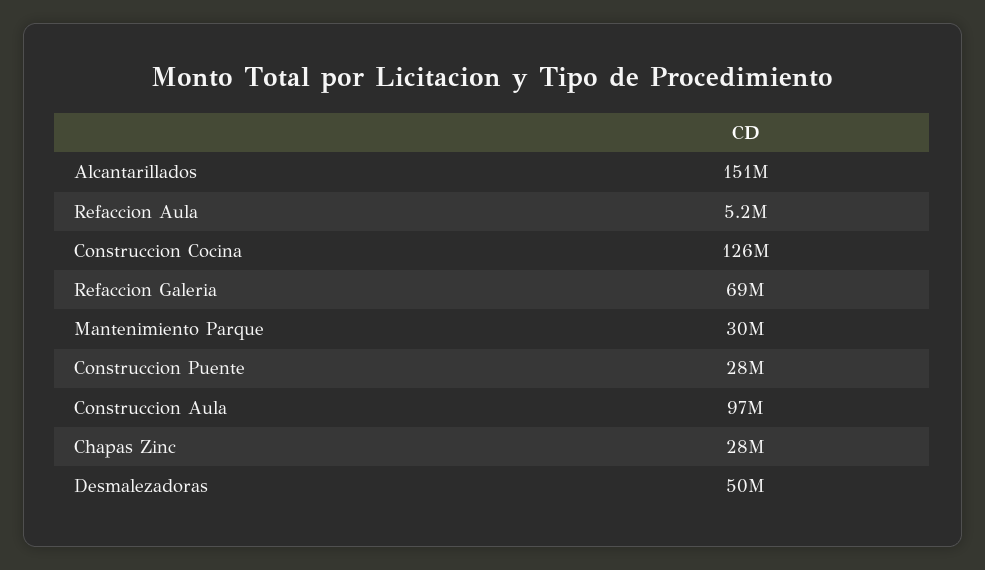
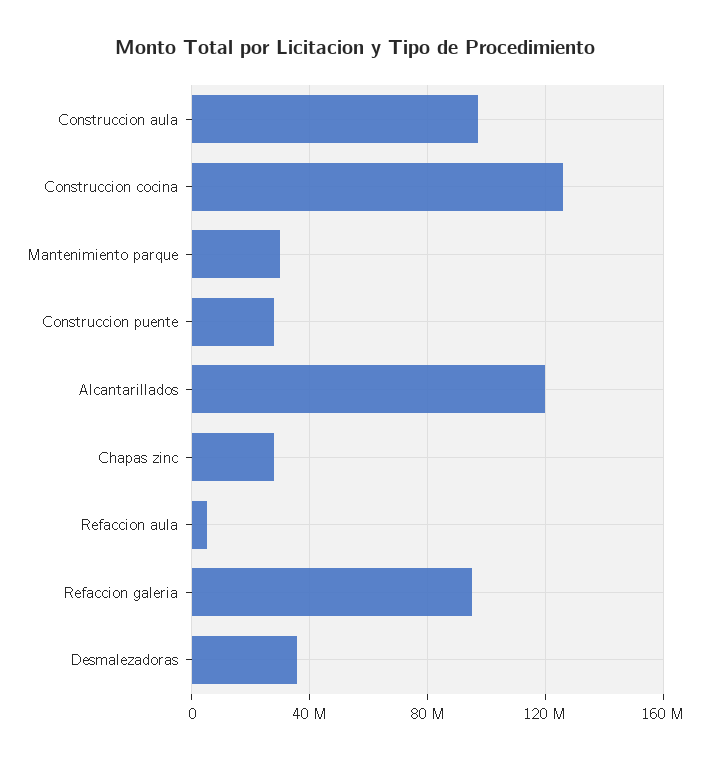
Alcantarillados: 151000000 -> 120000000
Refaccion Galeria: 69000000 -> 95000000
Desmalezadoras: 50000000 -> 35000000

